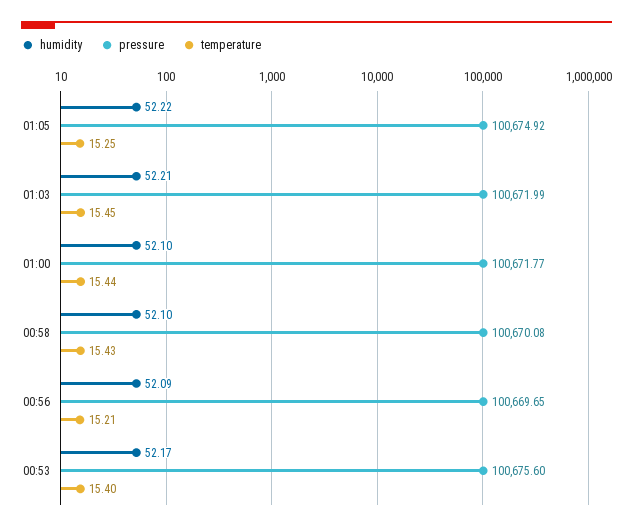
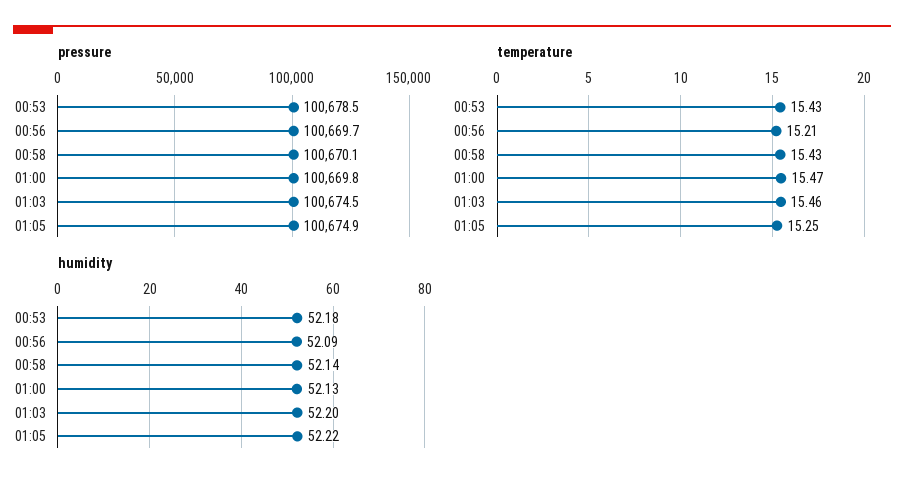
humidity, 01:03: 52.21 -> 52.2
pressure, 01:03: 100671.99 -> 100674.5
temperature, 01:03: 15.45 -> 15.46
humidity, 01:00: 52.1 -> 52.13
pressure, 01:00: 100671.77 -> 100669.8
temperature, 01:00: 15.44 -> 15.47
humidity, 00:58: 52.1 -> 52.14
humidity, 00:53: 52.17 -> 52.18
pressure, 00:53: 100675.6 -> 100678.5
temperature, 00:53: 15.4 -> 15.43

